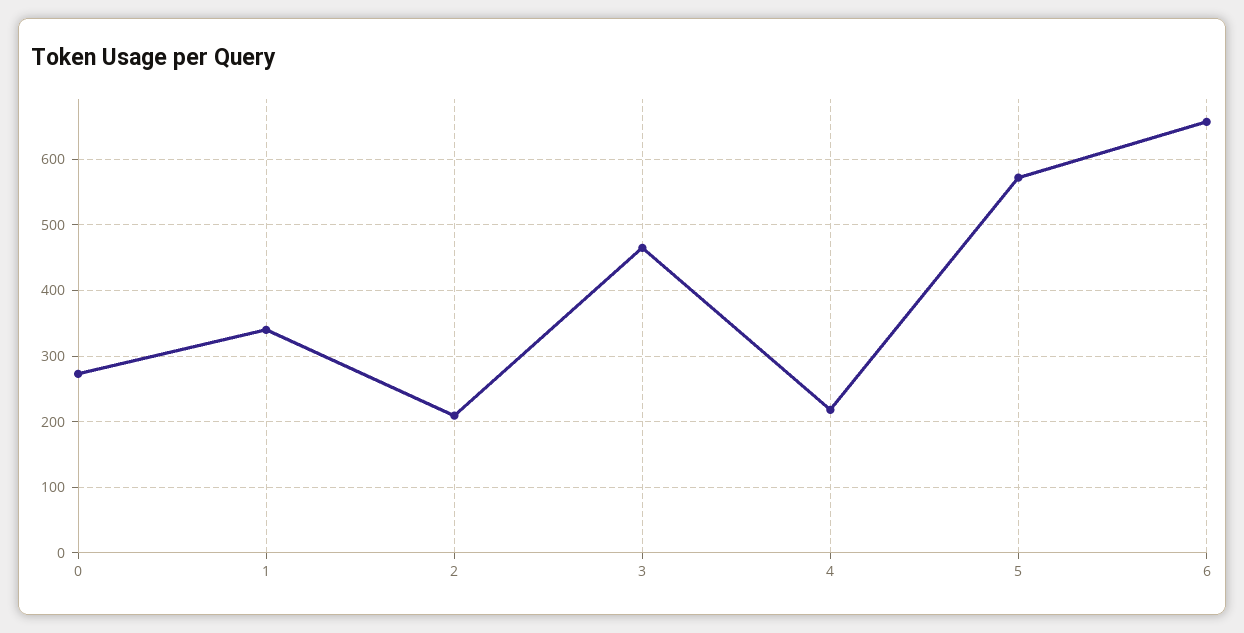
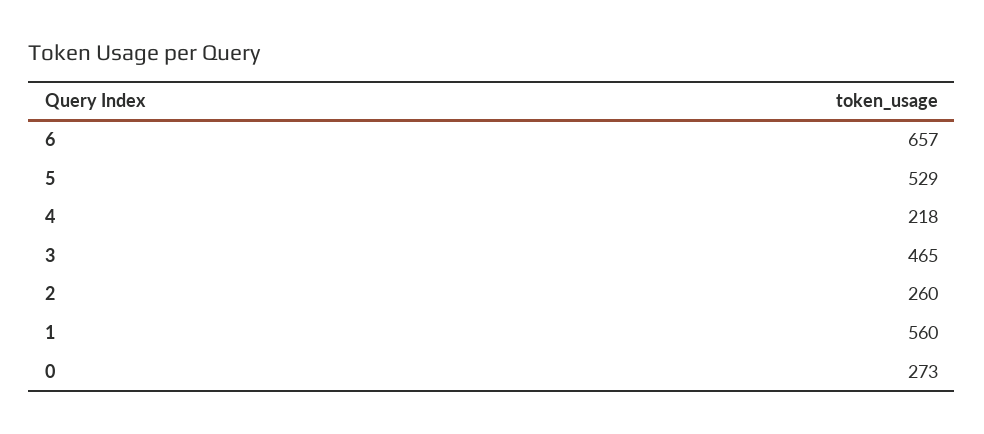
1: 340 -> 560
2: 210 -> 260
5: 570 -> 529

